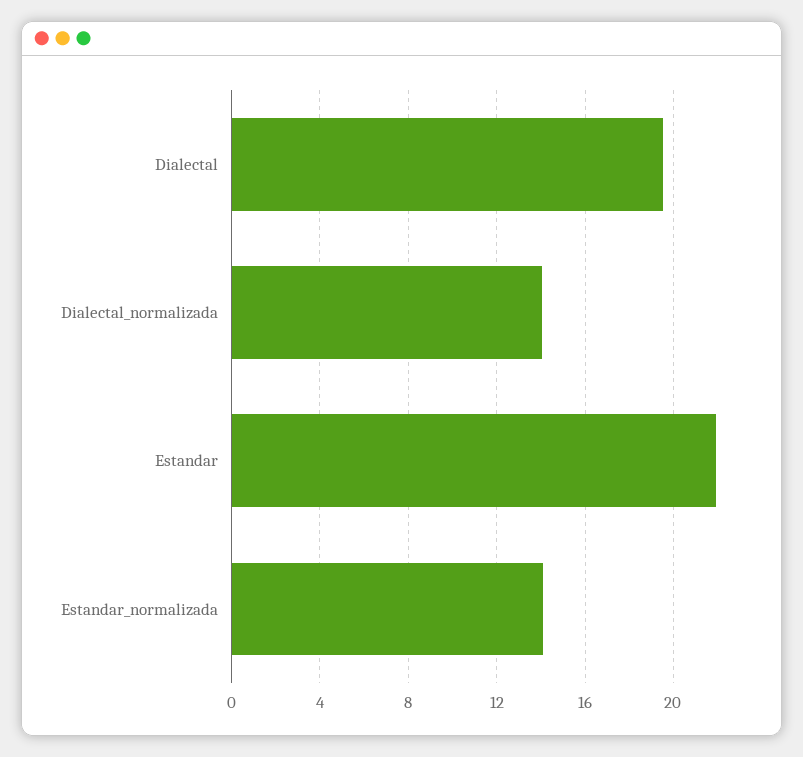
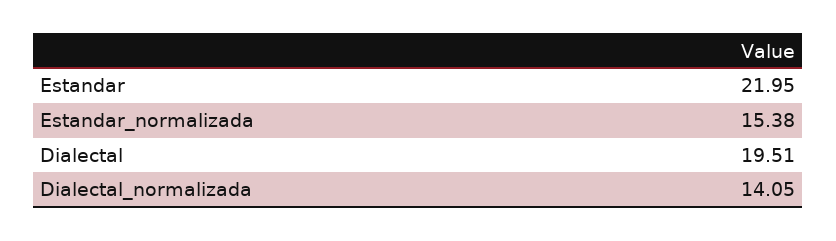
Estandar_normalizada: 14 -> 15.38

